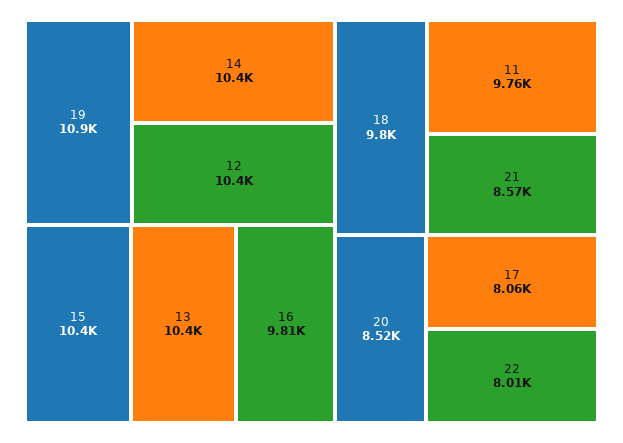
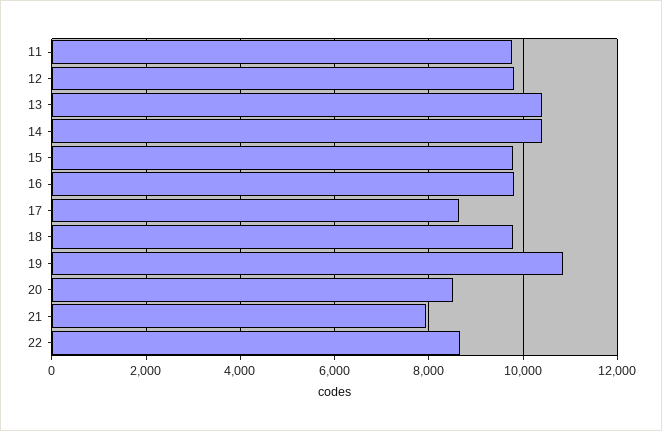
12: 10400 -> 9800
15: 10400 -> 9800
21: 8570 -> 8000
17: 8060 -> 8600
22: 8010 -> 8600

